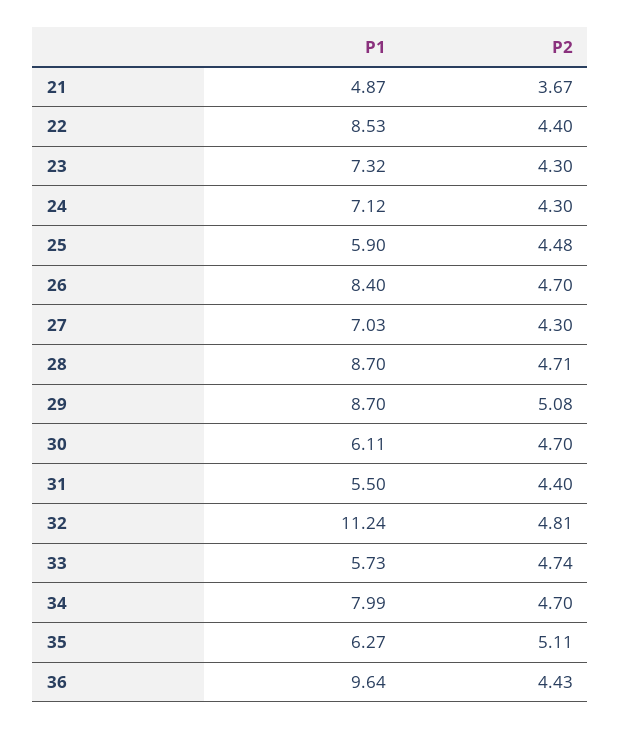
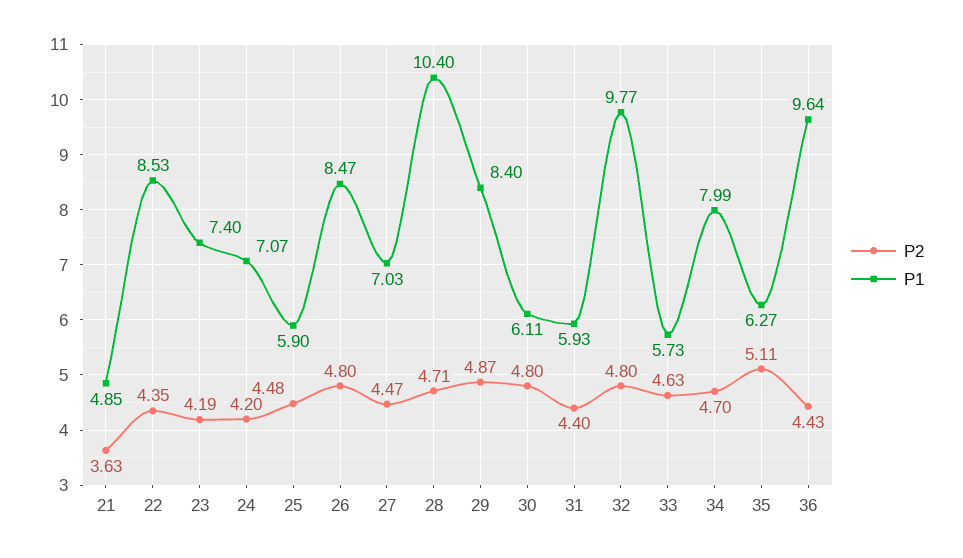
P1, 21: 4.87 -> 4.85
P2, 21: 3.67 -> 3.63
P2, 22: 4.4 -> 4.35
P1, 23: 7.32 -> 7.4
P2, 23: 4.3 -> 4.19
P1, 24: 7.12 -> 7.07
P2, 24: 4.3 -> 4.2
P1, 26: 8.4 -> 8.47
P2, 26: 4.7 -> 4.8
P2, 27: 4.3 -> 4.47
P1, 28: 8.7 -> 10.4
P1, 29: 8.7 -> 8.4
P2, 29: 5.08 -> 4.87
P2, 30: 4.7 -> 4.8
P1, 31: 5.5 -> 5.93
P1, 32: 11.24 -> 9.77
P2, 32: 4.81 -> 4.8
P2, 33: 4.74 -> 4.63

